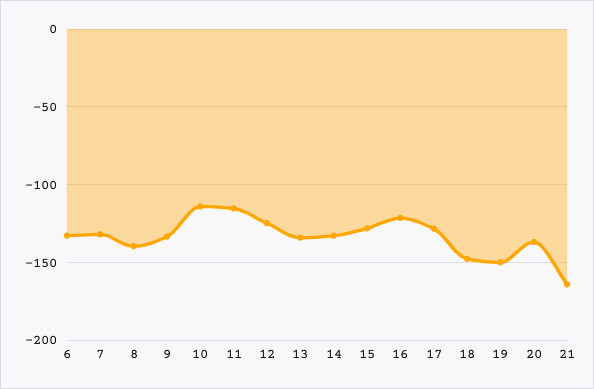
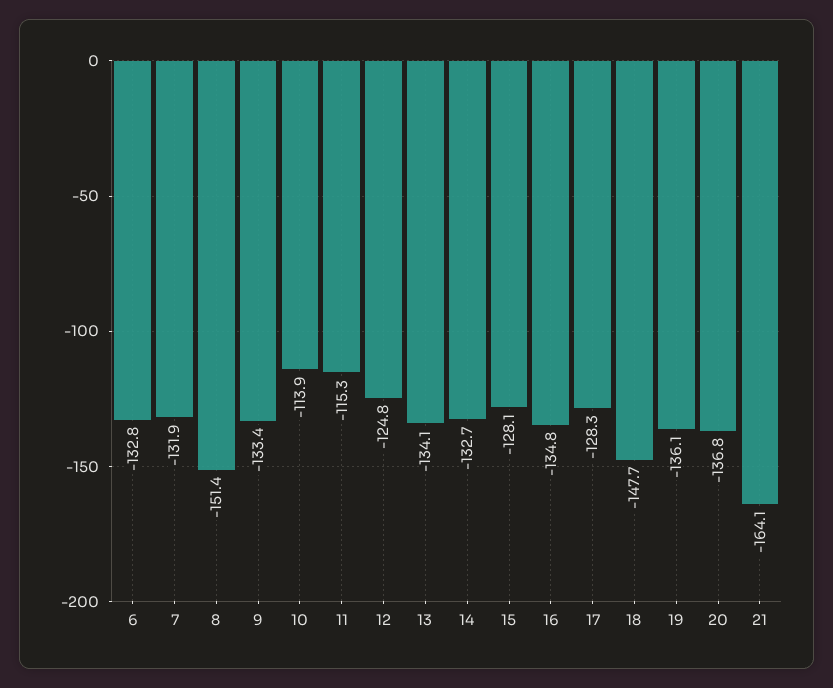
8: -140 -> -151.4
16: -120 -> -134.8
19: -150 -> -136.1

